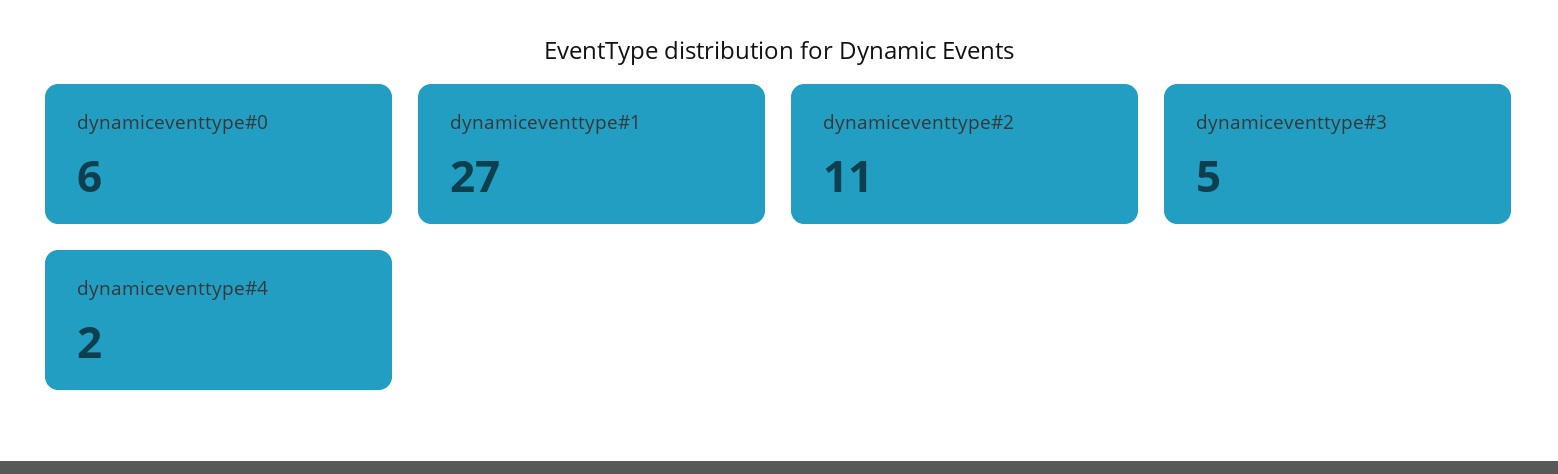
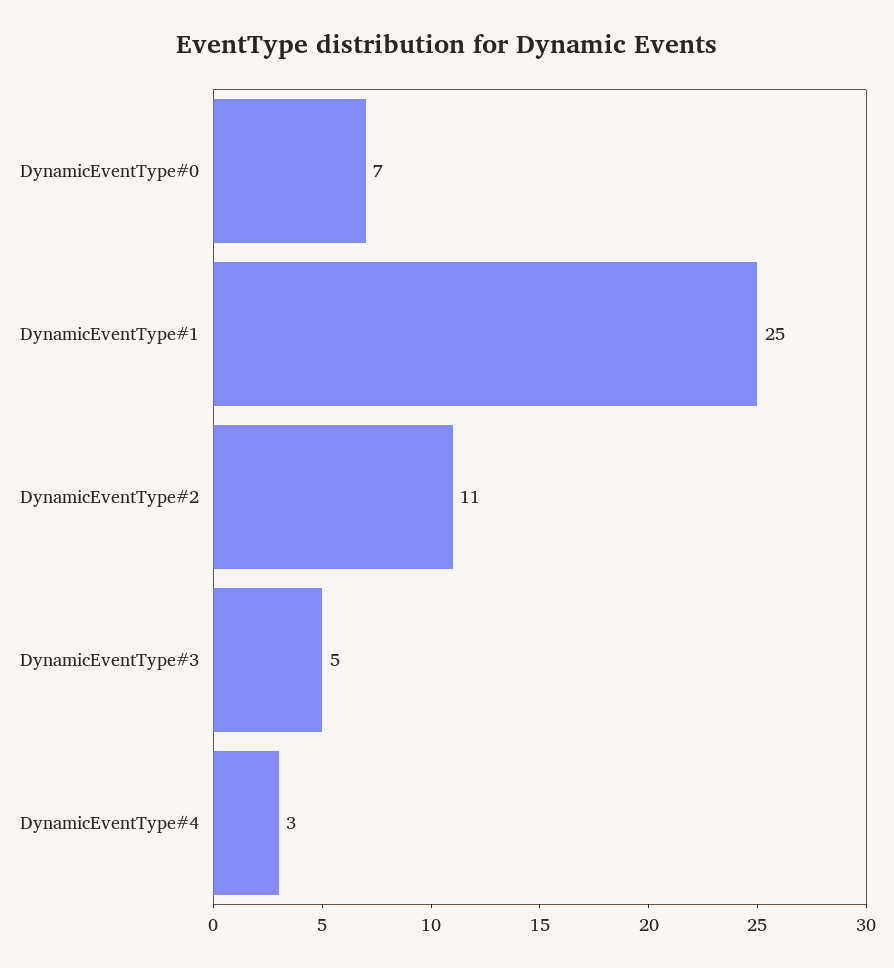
dynamiceventtype#0: 6 -> 7
dynamiceventtype#1: 27 -> 25
dynamiceventtype#4: 2 -> 3

